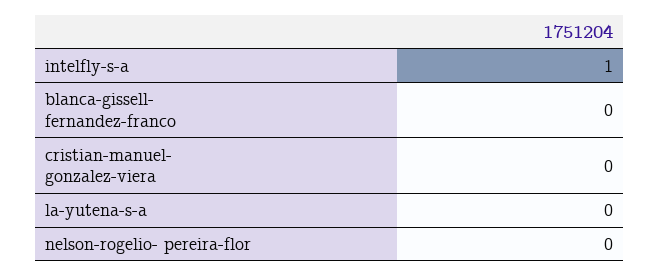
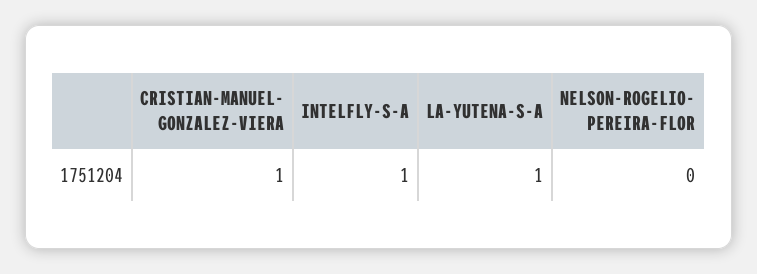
blanca-gissell- fernandez-franco: 0 -> none
cristian-manuel- gonzalez-viera: 0 -> 1
la-yutena-s-a: 0 -> 1

